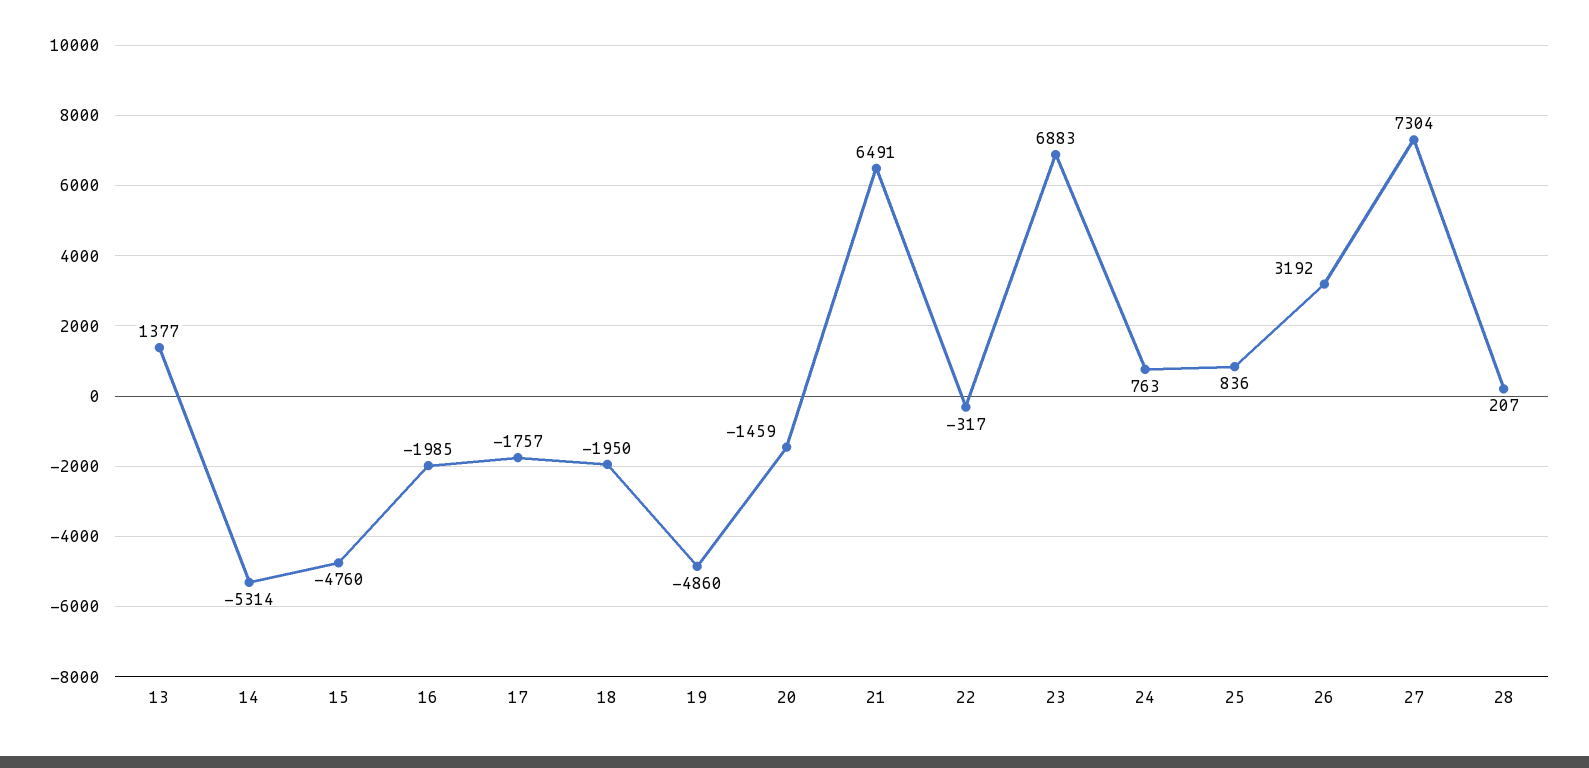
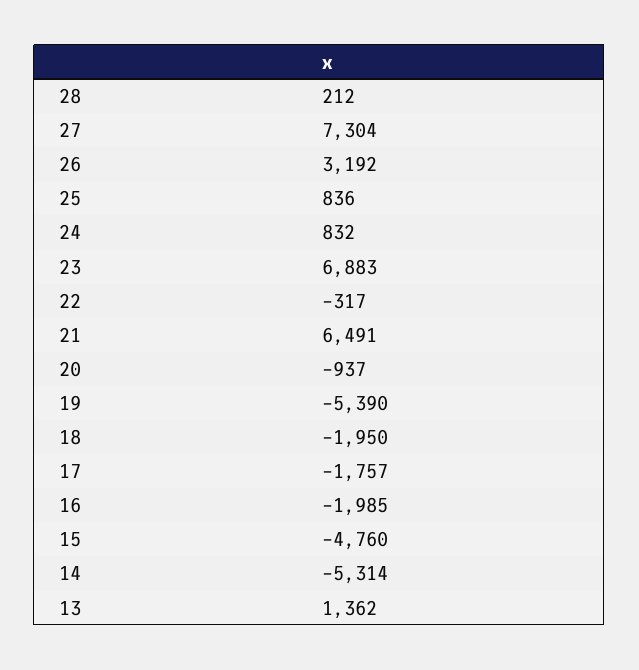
13: 1377 -> 1362
19: -4860 -> -5390
20: -1459 -> -937
24: 763 -> 832
28: 207 -> 212

